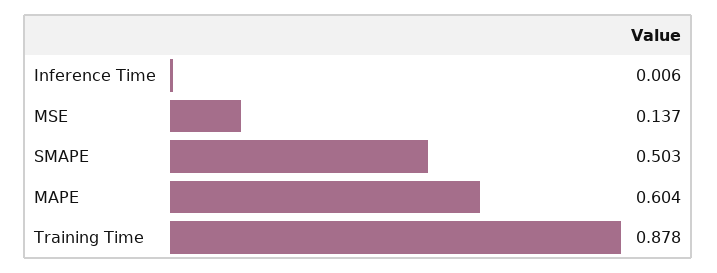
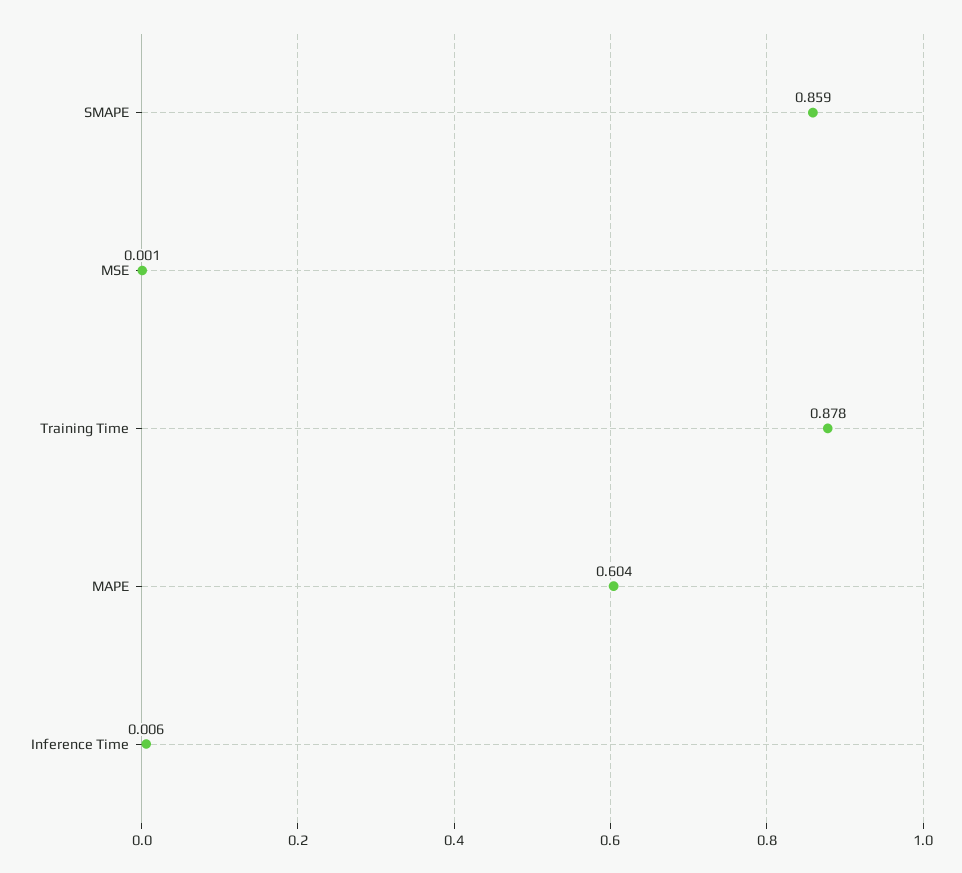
MSE: 0.137 -> 0.001
SMAPE: 0.503 -> 0.859

